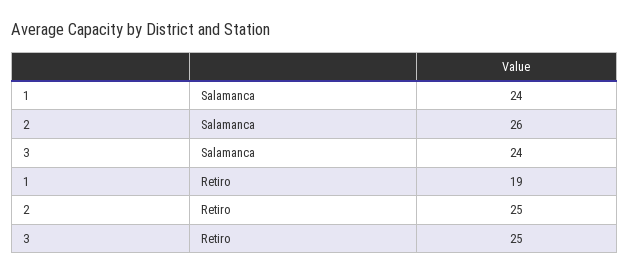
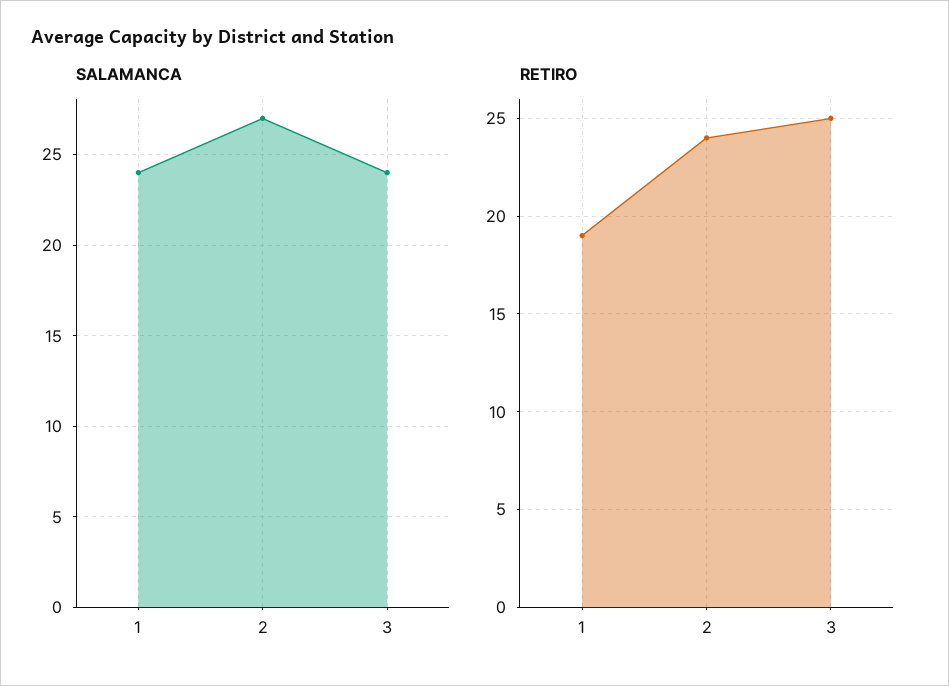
Salamanca, 2: 26 -> 27
Retiro, 2: 25 -> 24

